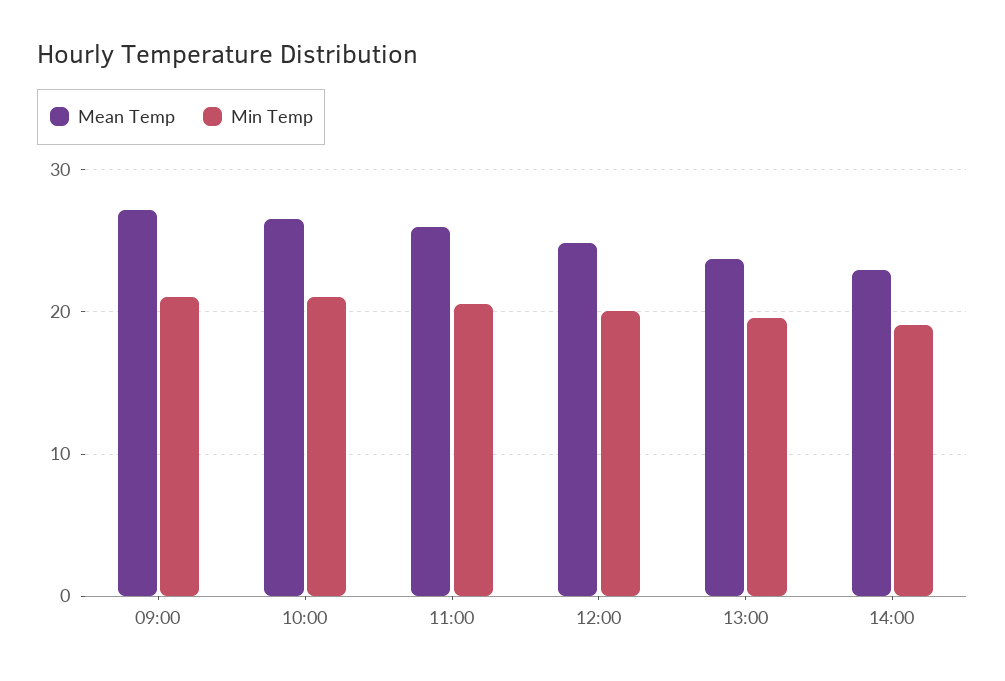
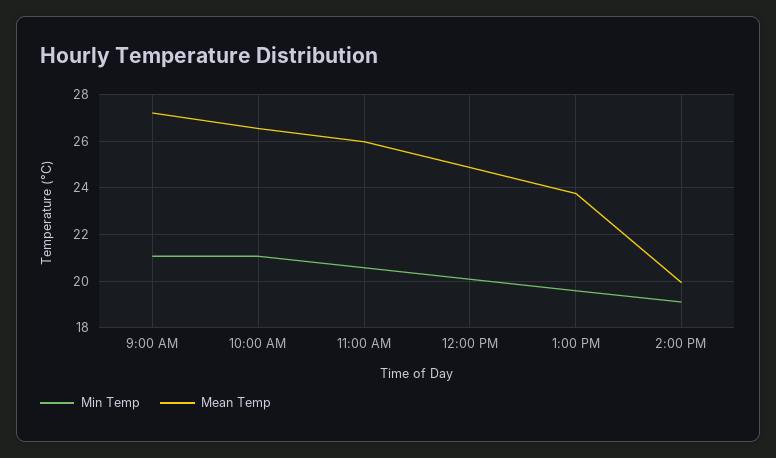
Mean Temp, 14:00: 23 -> 20

